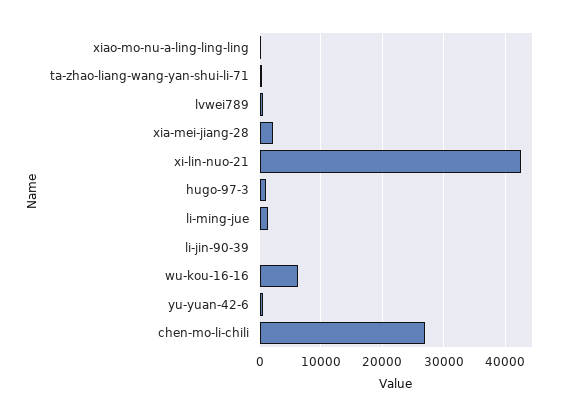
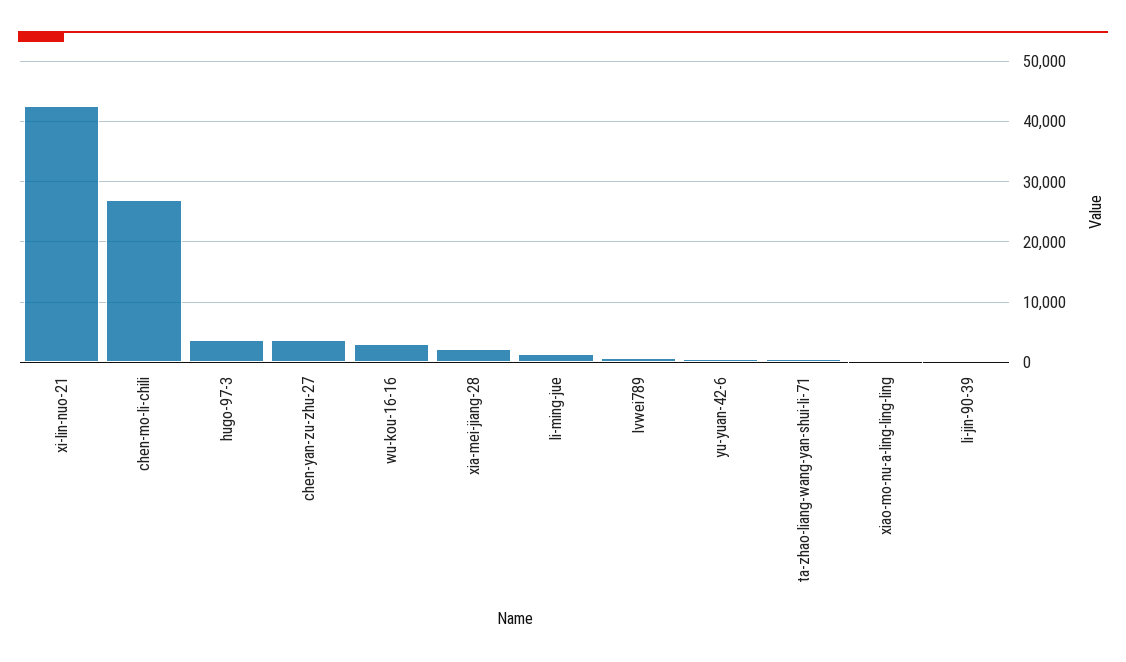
hugo-97-3: 1000 -> 4000
wu-kou-16-16: 6000 -> 3000
chen-yan-zu-zhu-27: none -> 4000

